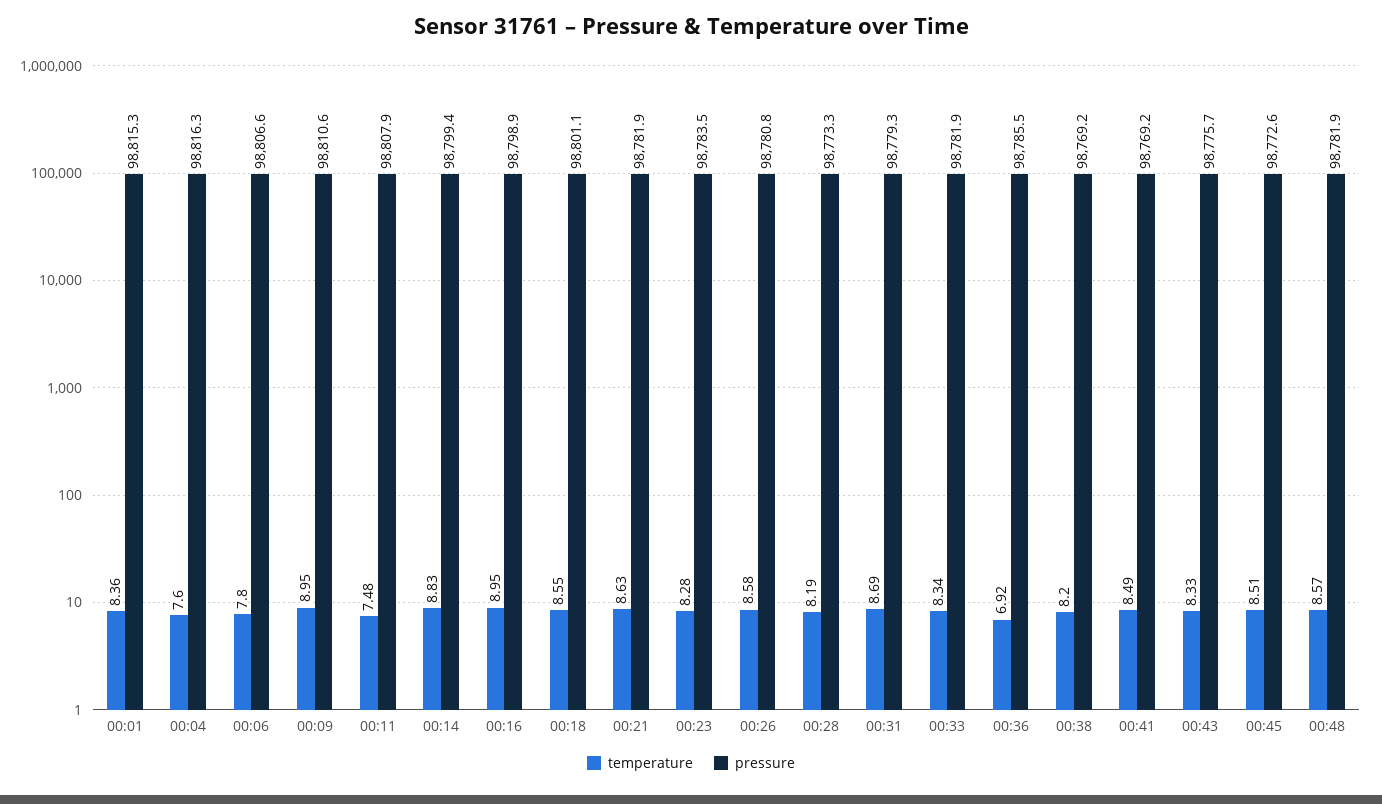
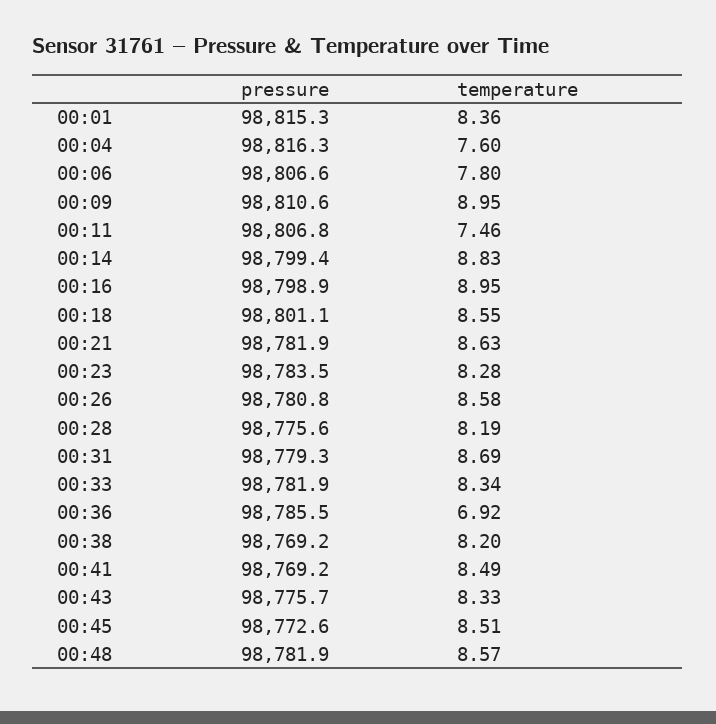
temperature, 00:11: 7.48 -> 7.46
pressure, 00:11: 98807.9 -> 98806.8
pressure, 00:28: 98773.3 -> 98775.6

